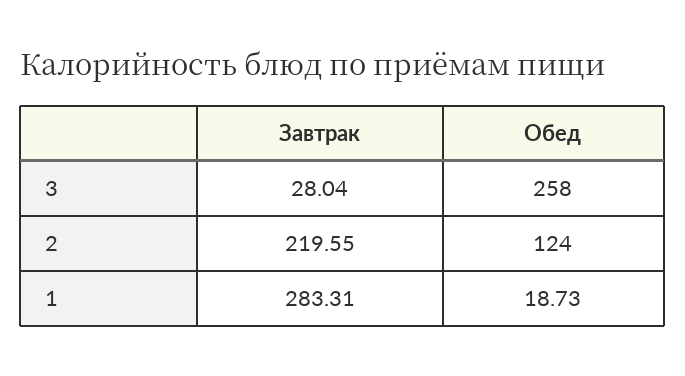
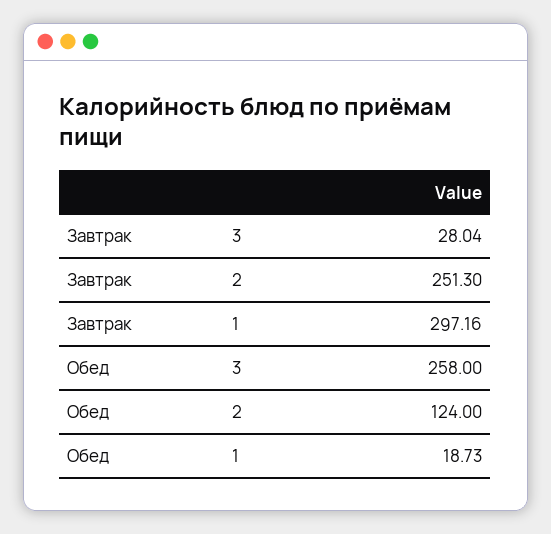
Завтрак, 2: 219.55 -> 251.3
Завтрак, 1: 283.31 -> 297.16

